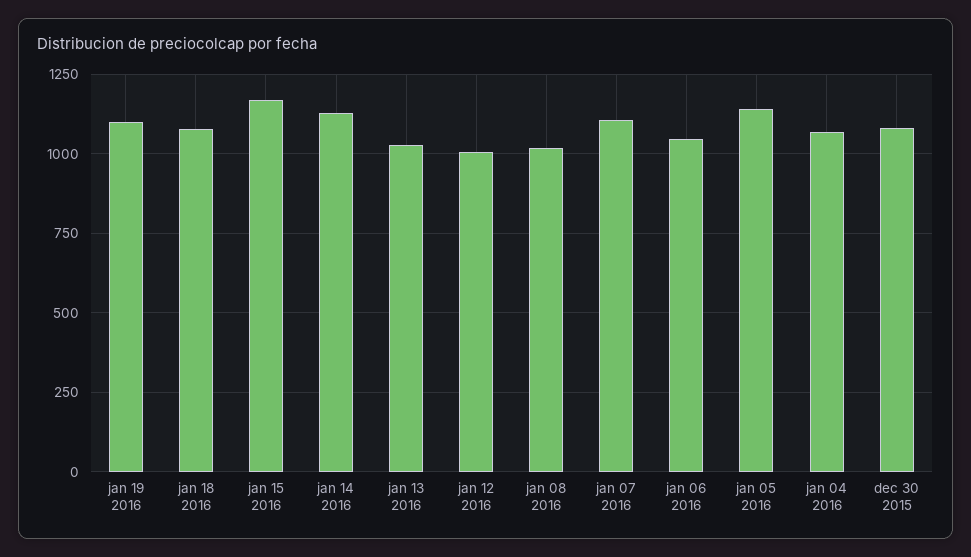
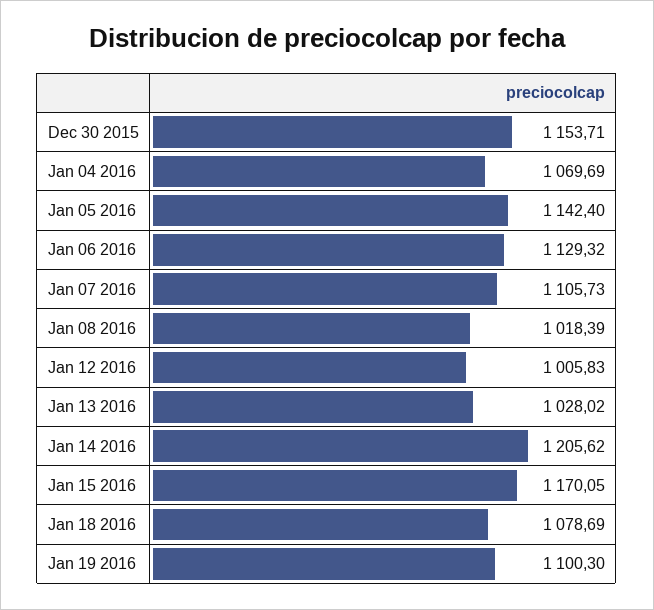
jan 14 2016: 1125 -> 1205.62
jan 06 2016: 1050 -> 1129.32
dec 30 2015: 1075 -> 1153.71

